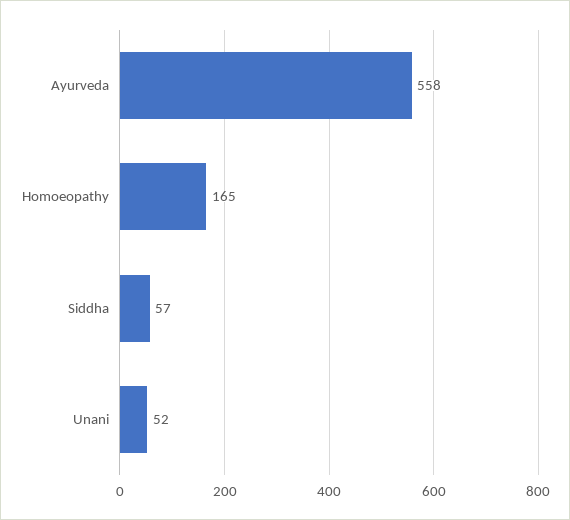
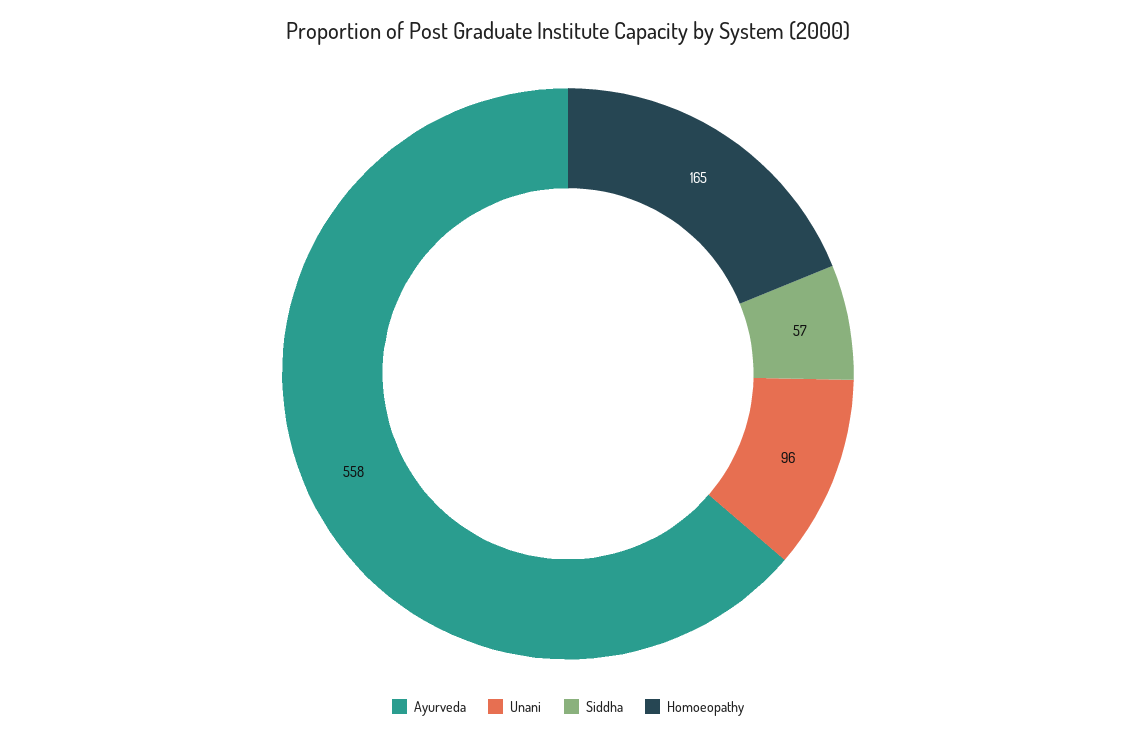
Unani: 52 -> 96

